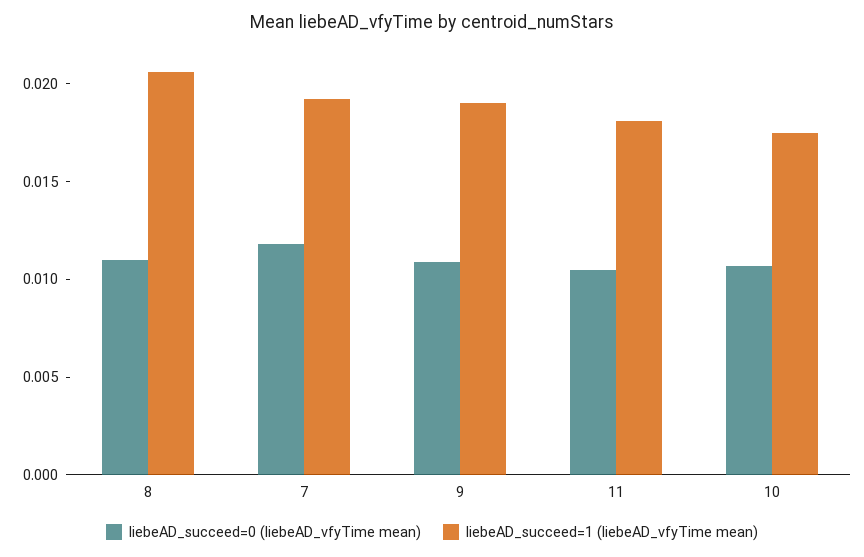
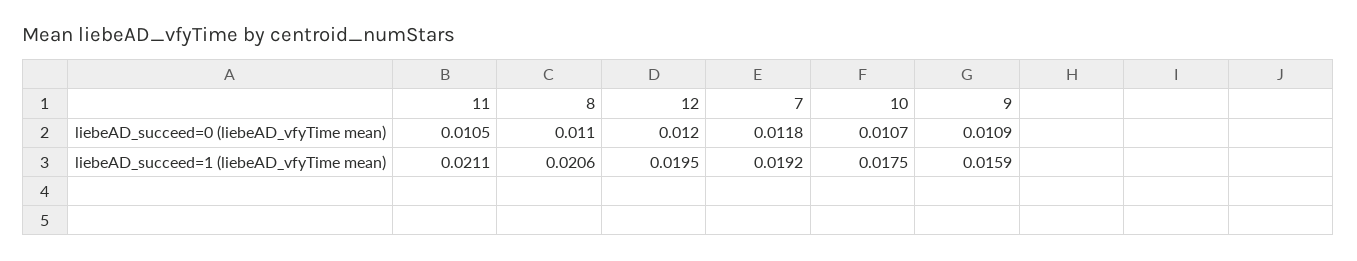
liebeAD_succeed=1 (liebeAD_vfyTime mean), 9: 0.019 -> 0.0159
liebeAD_succeed=1 (liebeAD_vfyTime mean), 11: 0.018 -> 0.0211
liebeAD_succeed=0 (liebeAD_vfyTime mean), 12: none -> 0.012
liebeAD_succeed=1 (liebeAD_vfyTime mean), 12: none -> 0.0195

